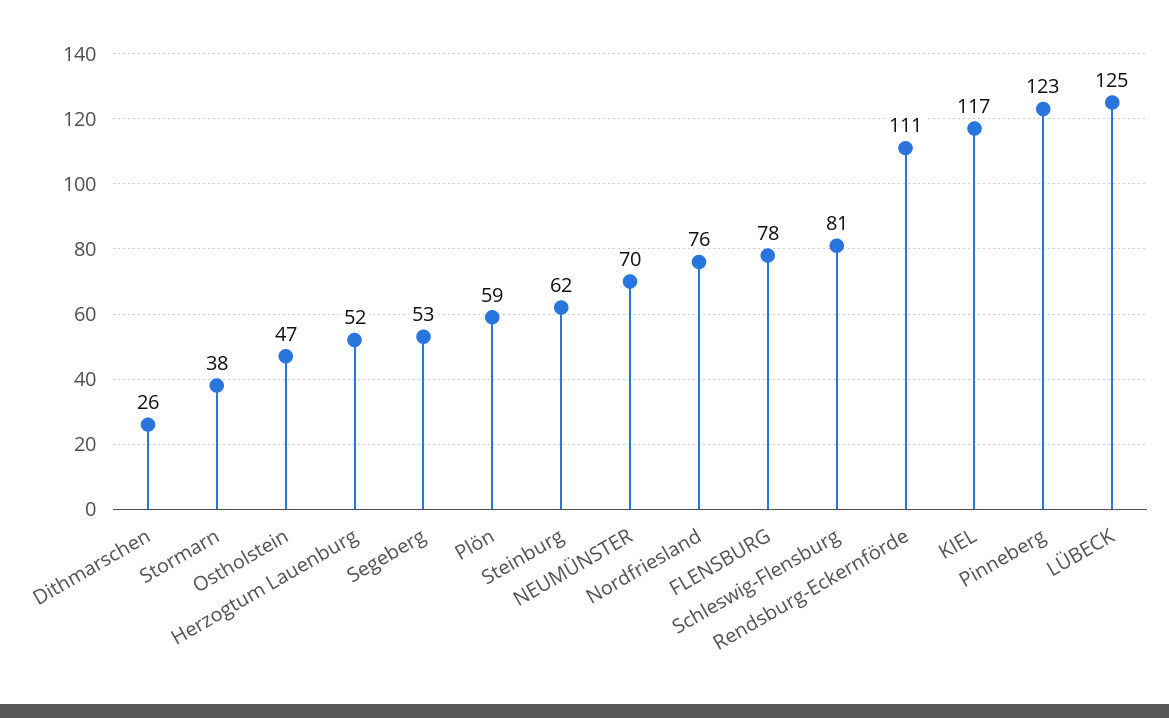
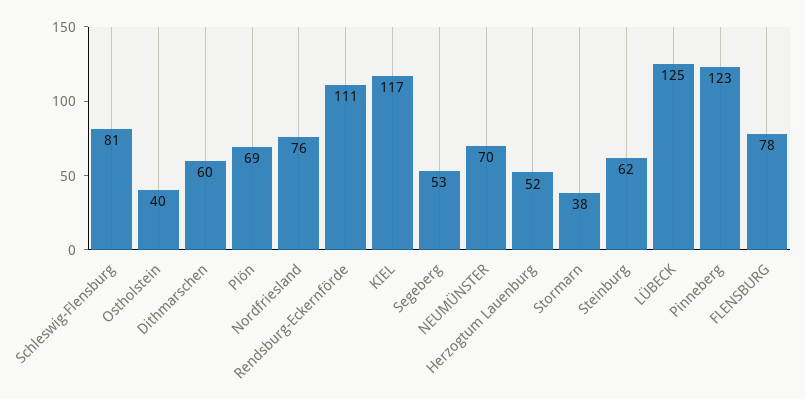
Dithmarschen: 26 -> 60
Ostholstein: 47 -> 40
Plön: 59 -> 69

